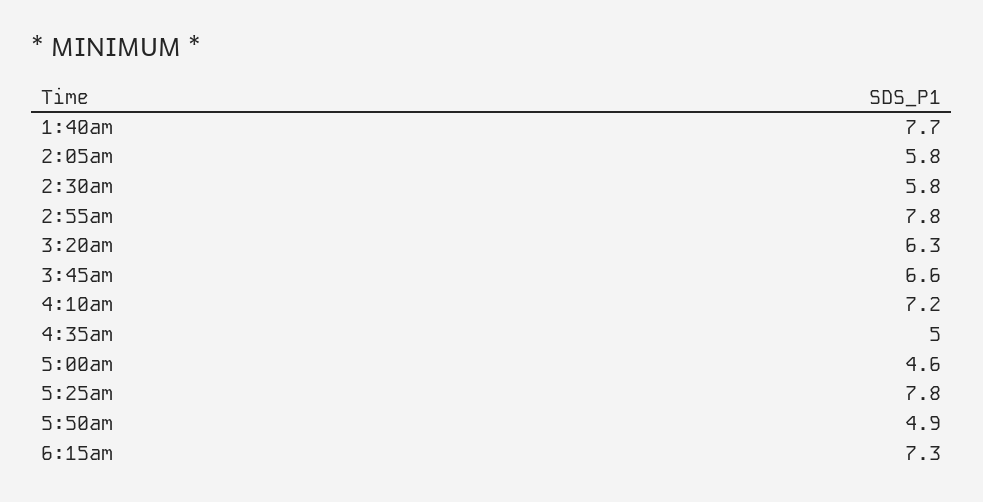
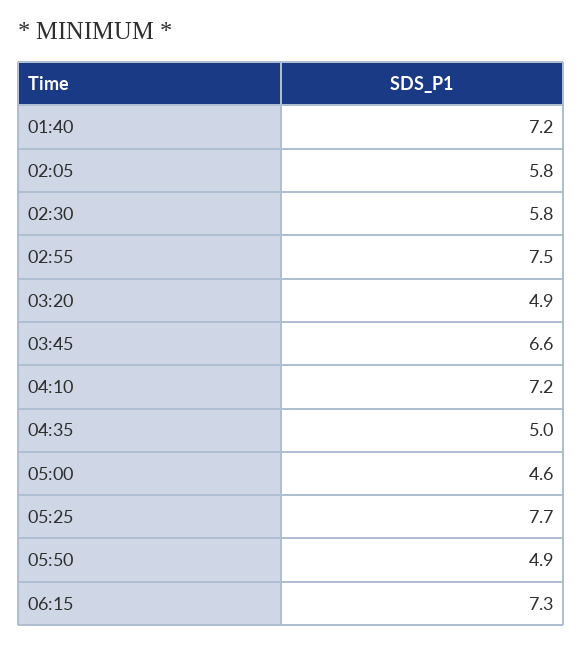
1:40am: 7.7 -> 7.2
2:55am: 7.8 -> 7.5
3:20am: 6.3 -> 4.9
5:25am: 7.8 -> 7.7

